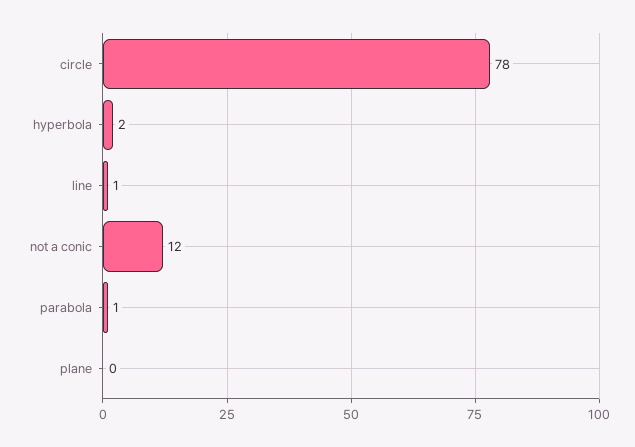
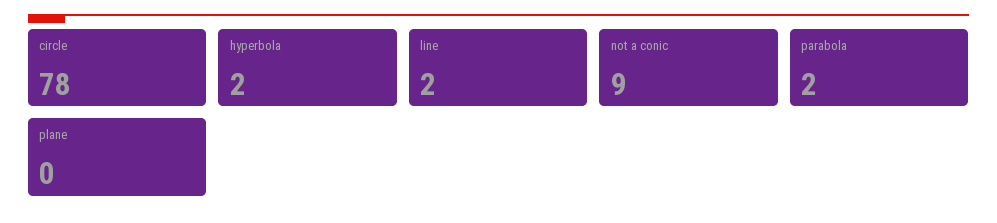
line: 1 -> 2
not a conic: 12 -> 9
parabola: 1 -> 2

